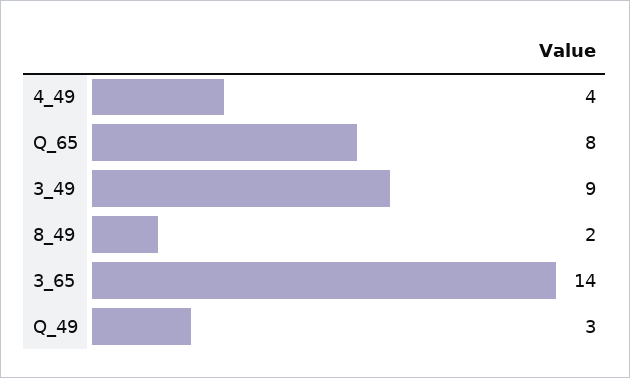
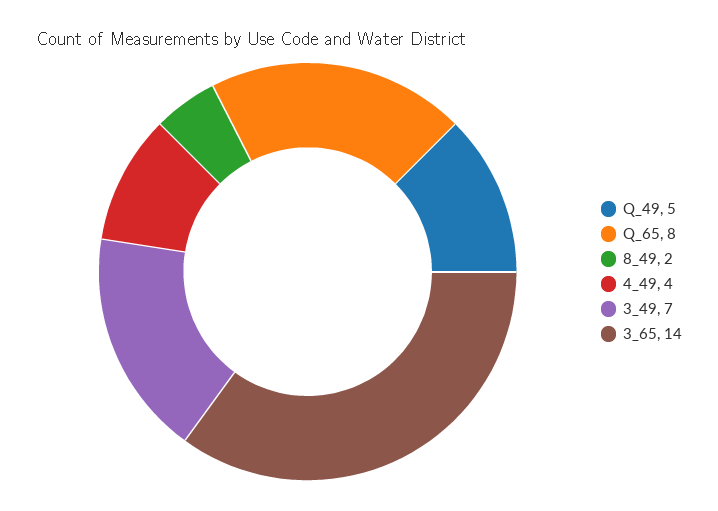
3_49: 9 -> 7
Q_49: 3 -> 5

